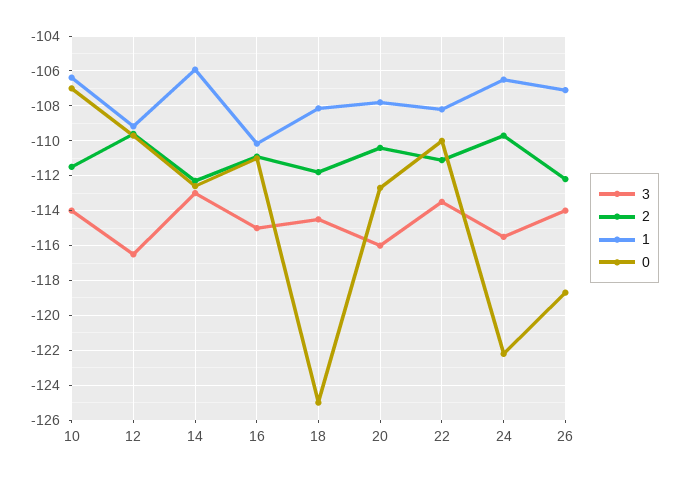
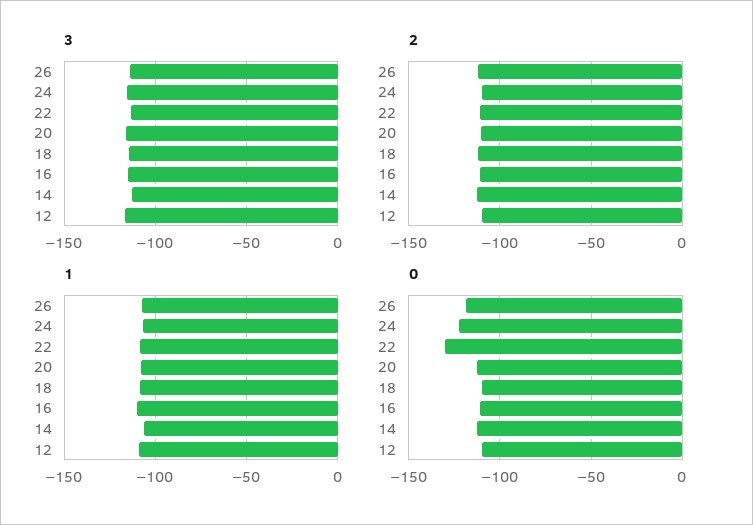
3, 10: -114 -> none
2, 10: -111.5 -> none
1, 10: -106.5 -> none
0, 10: -107 -> none
0, 18: -125 -> -110
0, 22: -110 -> -130

